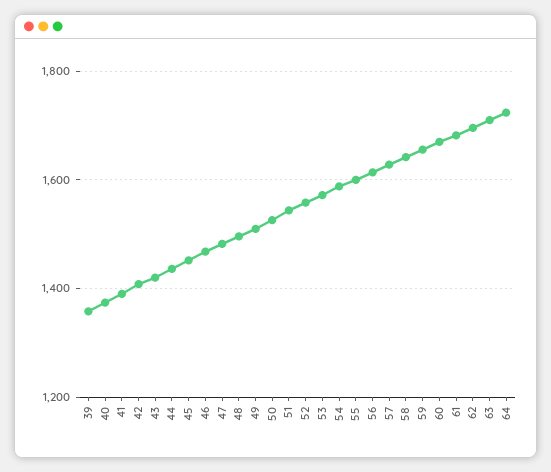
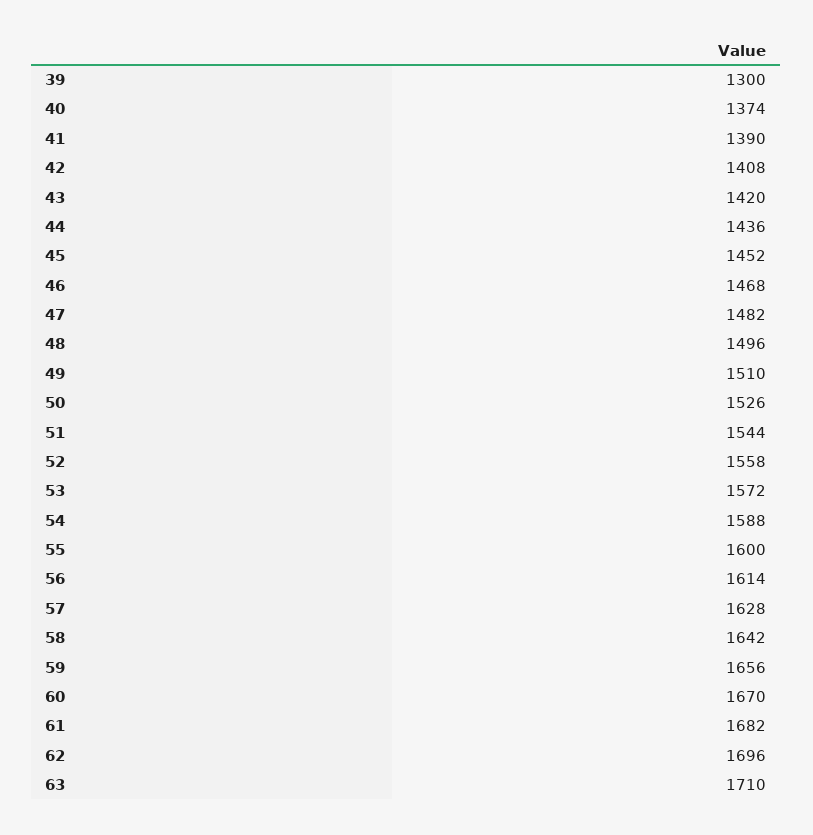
39: 1360 -> 1300
64: 1720 -> none

